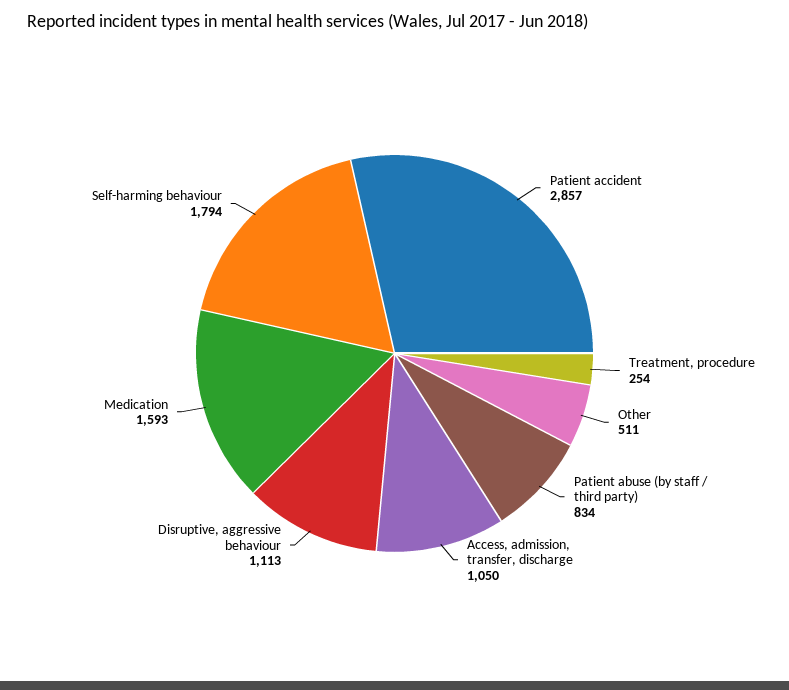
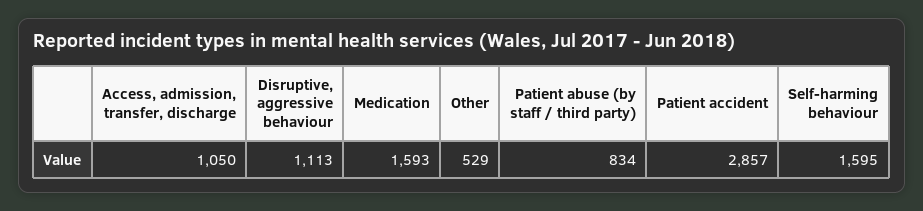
Treatment, procedure: 254 -> none
Other: 511 -> 529
Self-harming behaviour: 1794 -> 1595

